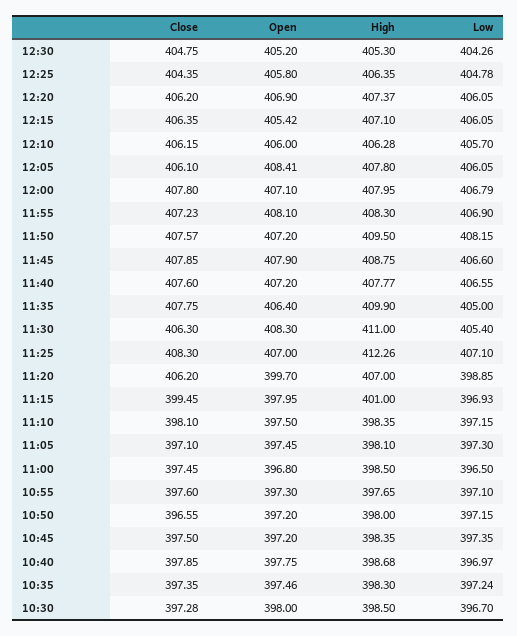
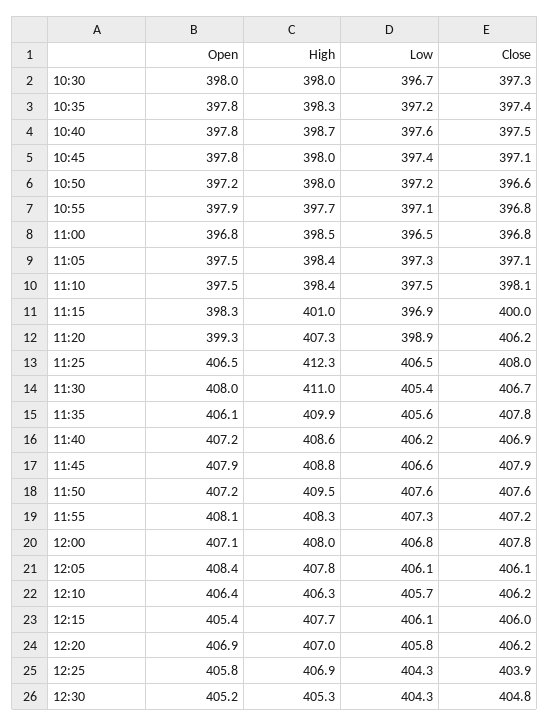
Close, 12:25: 404.35 -> 403.9
High, 12:25: 406.35 -> 406.9
Low, 12:25: 404.78 -> 404.3
High, 12:20: 407.37 -> 407
Low, 12:20: 406.05 -> 405.8
Close, 12:15: 406.35 -> 406
High, 12:15: 407.1 -> 407.7
Open, 12:10: 406 -> 406.4
Low, 11:55: 406.9 -> 407.3
Low, 11:50: 408.15 -> 407.6
Close, 11:40: 407.6 -> 406.9
High, 11:40: 407.77 -> 408.6
Low, 11:40: 406.55 -> 406.2
Open, 11:35: 406.4 -> 406.1
Low, 11:35: 405 -> 405.6
Close, 11:30: 406.3 -> 406.7
Open, 11:30: 408.3 -> 408
Close, 11:25: 408.3 -> 408
Open, 11:25: 407 -> 406.5
Low, 11:25: 407.1 -> 406.5
Open, 11:20: 399.7 -> 399.3
High, 11:20: 407 -> 407.3
Close, 11:15: 399.45 -> 400
Open, 11:15: 397.95 -> 398.3
Low, 11:10: 397.15 -> 397.5
High, 11:05: 398.1 -> 398.4
Close, 11:00: 397.45 -> 396.8
Close, 10:55: 397.6 -> 396.8
Open, 10:55: 397.3 -> 397.9
Close, 10:45: 397.5 -> 397.1
Open, 10:45: 397.2 -> 397.8
High, 10:45: 398.35 -> 398
Close, 10:40: 397.85 -> 397.5
Low, 10:40: 396.97 -> 397.6
Open, 10:35: 397.46 -> 397.8
High, 10:30: 398.5 -> 398

